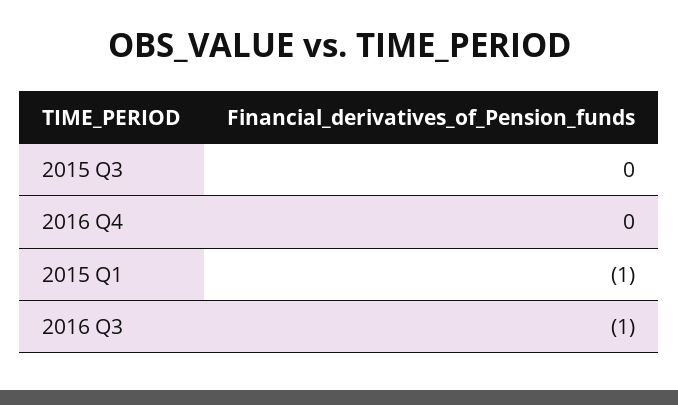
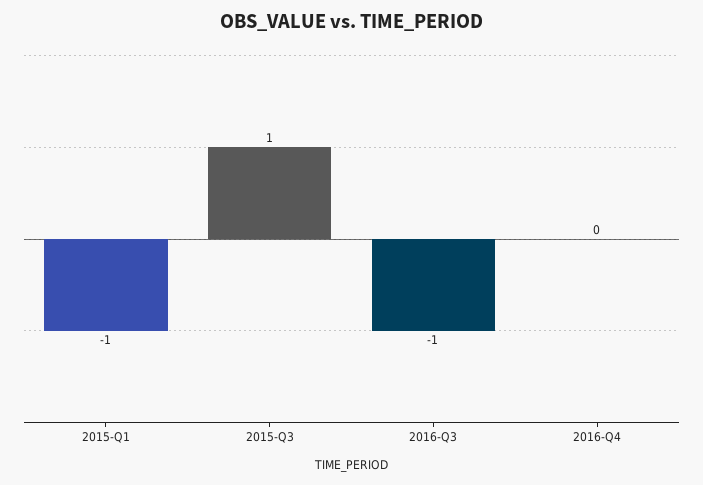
2015 Q3: 0 -> 1

